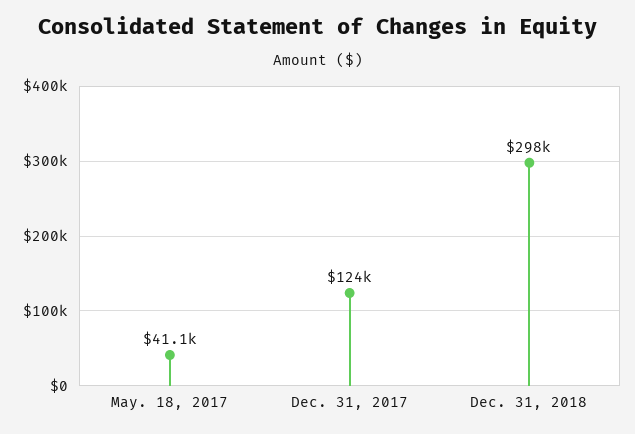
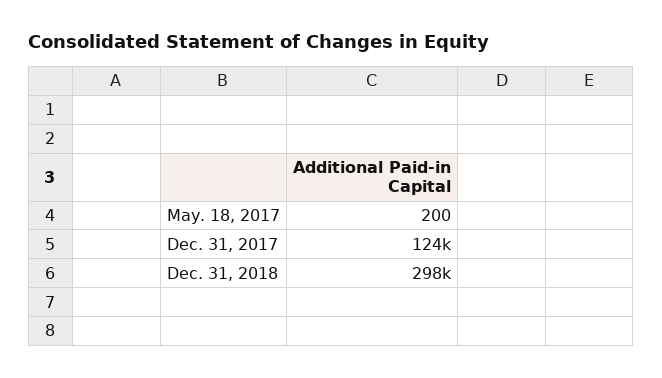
May. 18, 2017: 41100 -> 200

